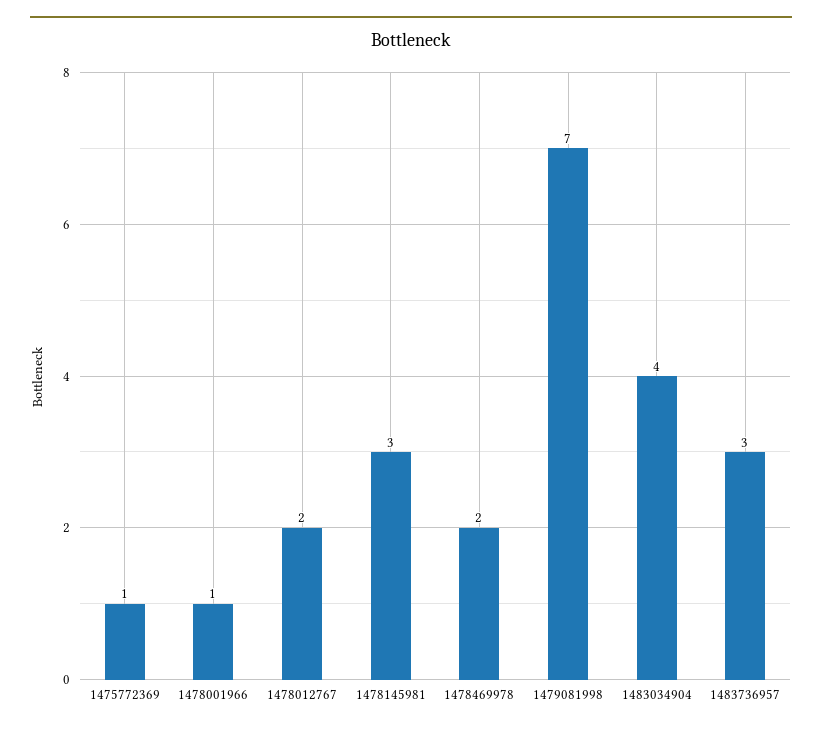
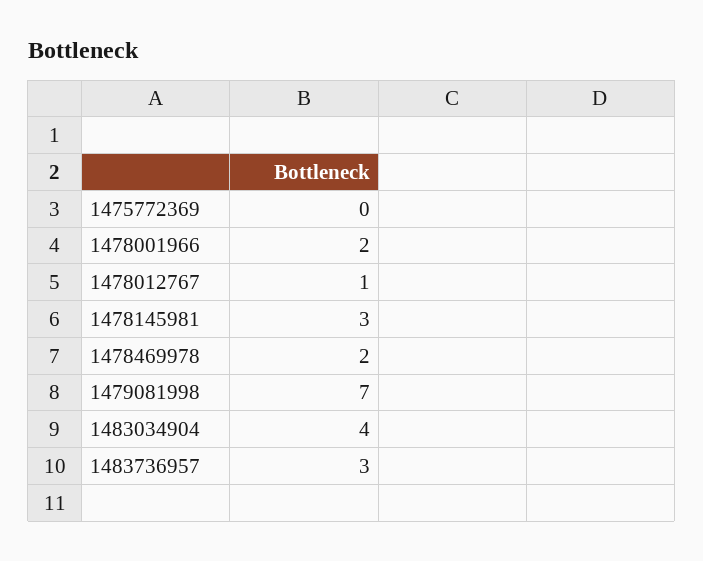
1475772369: 1 -> 0
1478001966: 1 -> 2
1478012767: 2 -> 1

